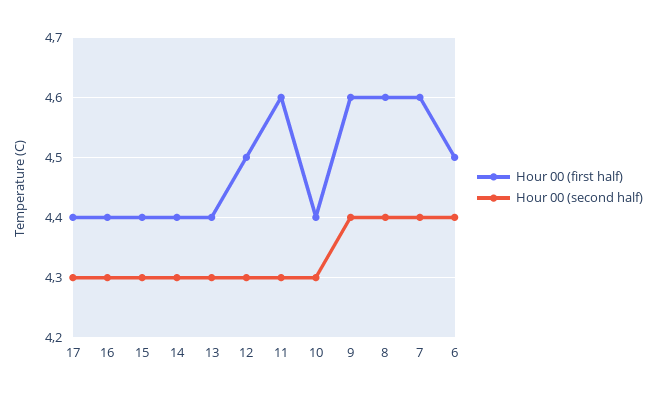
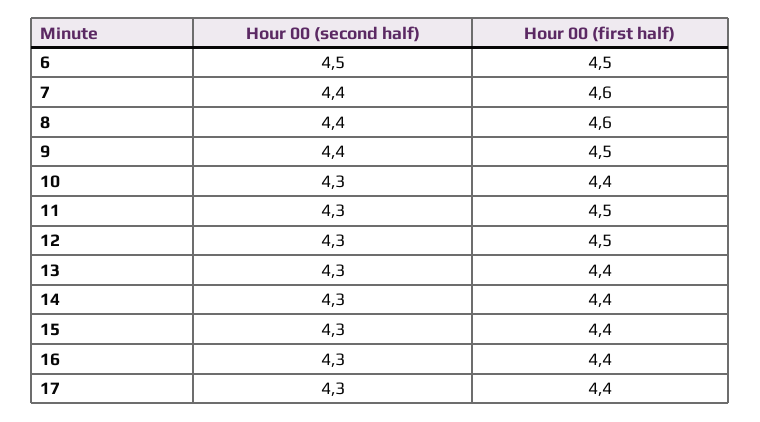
Hour 00 (first half), 11: 4.6 -> 4.5
Hour 00 (first half), 9: 4.6 -> 4.5
Hour 00 (second half), 6: 4.4 -> 4.5

